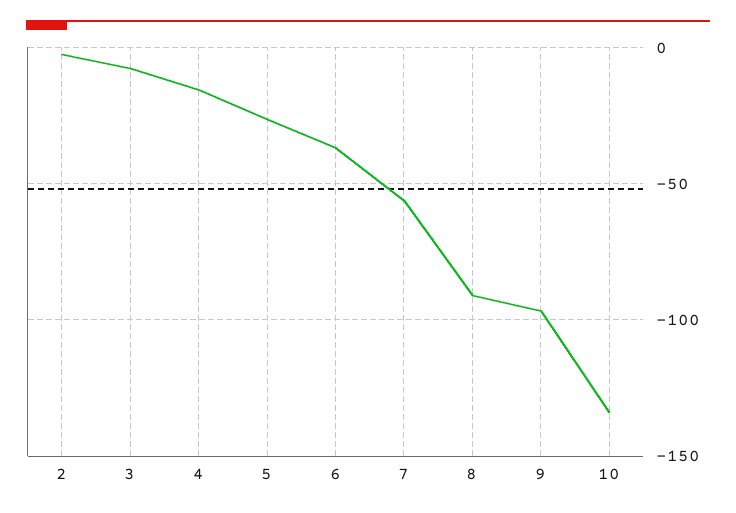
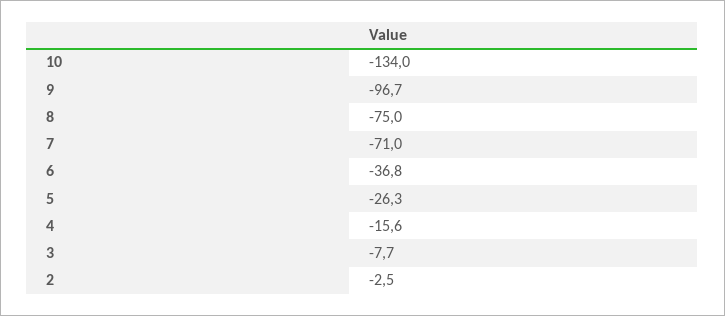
7: -55 -> -71
8: -90 -> -75

